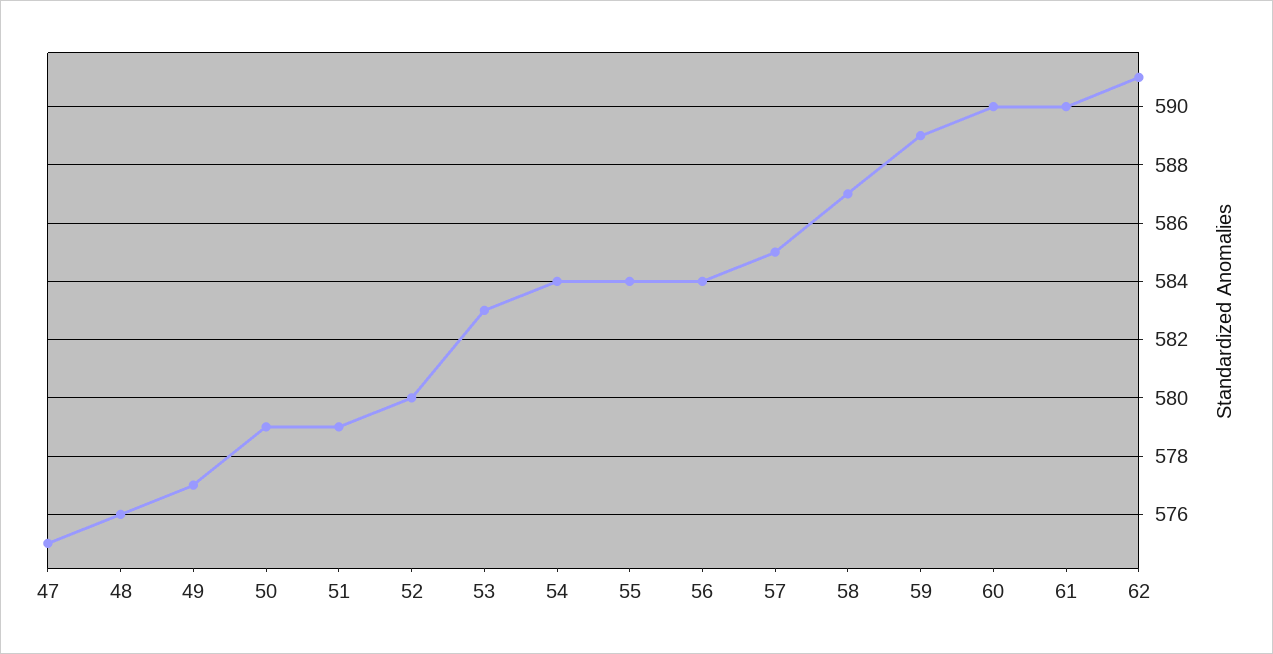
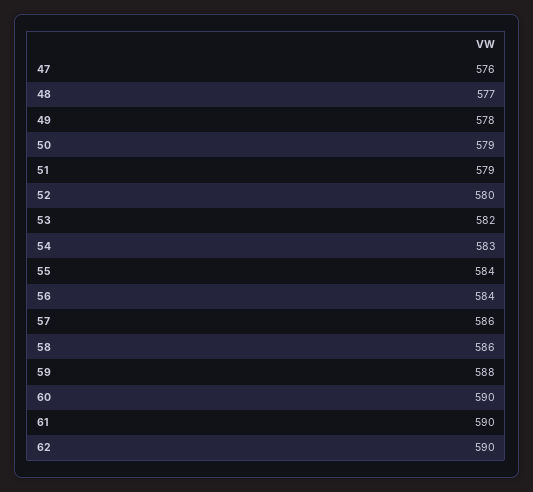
47: 575 -> 576
48: 576 -> 577
49: 577 -> 578
53: 583 -> 582
54: 584 -> 583
57: 585 -> 586
58: 587 -> 586
59: 589 -> 588
62: 591 -> 590

